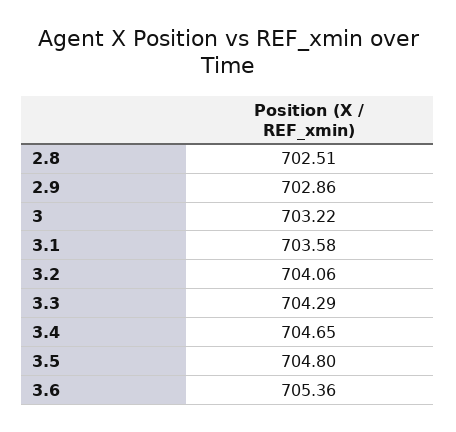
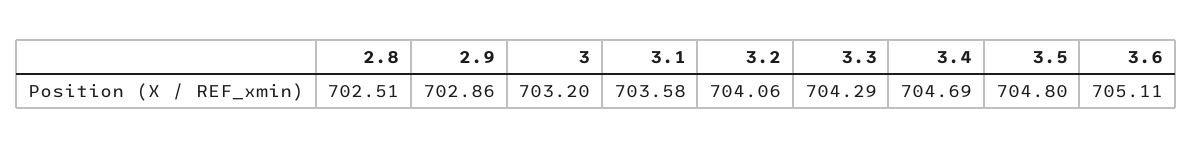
3: 703.22 -> 703.2
3.4: 704.65 -> 704.69
3.6: 705.36 -> 705.11

